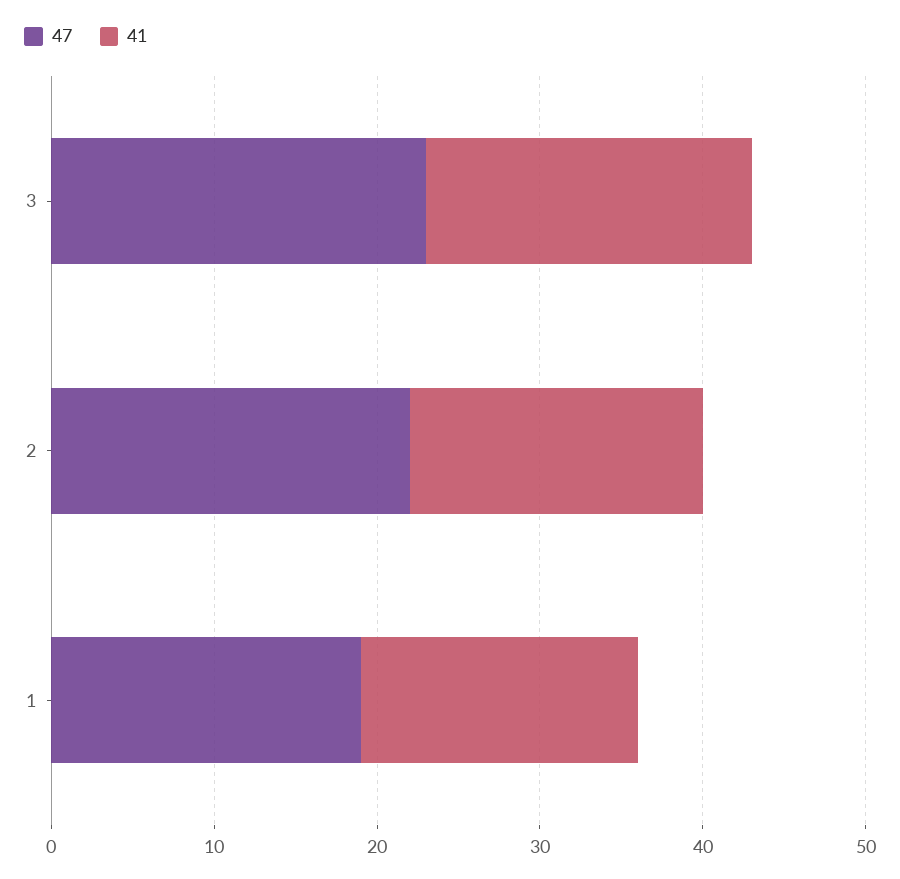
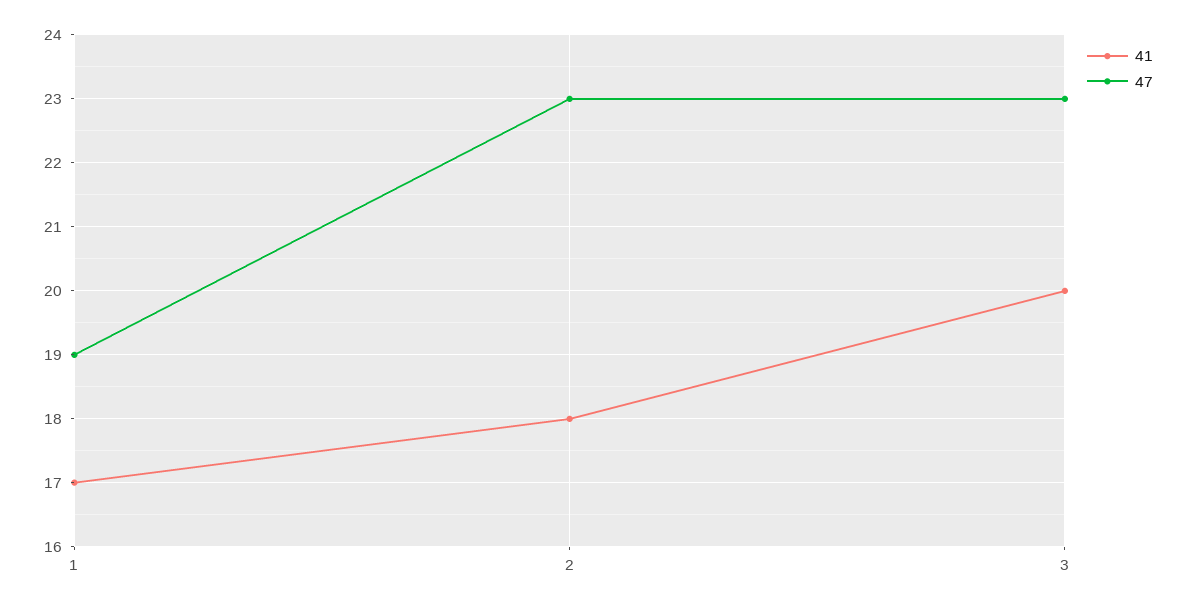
47, 2: 22 -> 23

